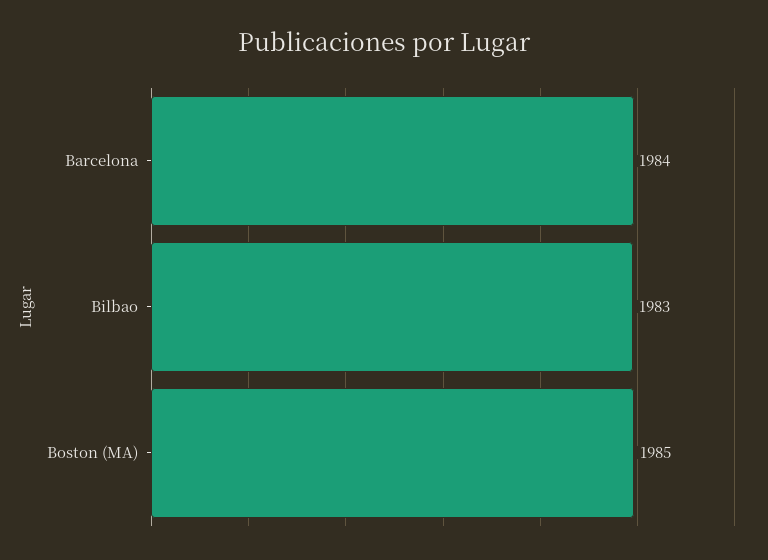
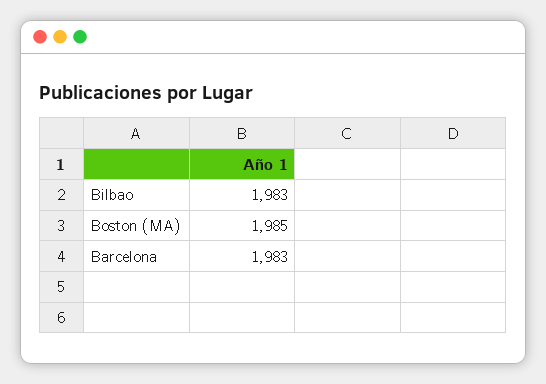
Barcelona: 1984 -> 1983

